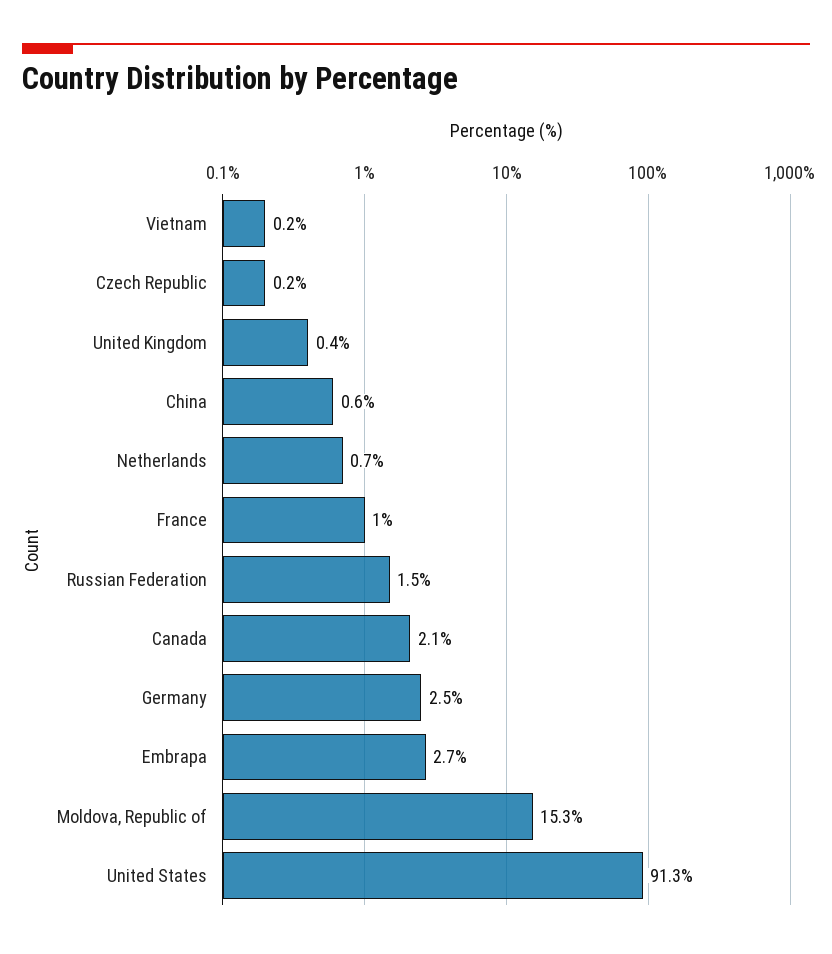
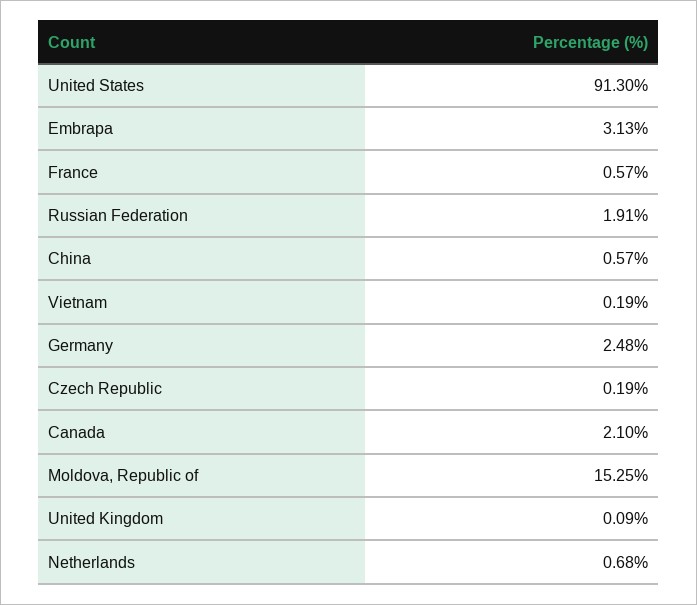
United Kingdom: 0.4 -> 0.09
France: 1 -> 0.57
Russian Federation: 1.5 -> 1.91
Embrapa: 2.7 -> 3.13

